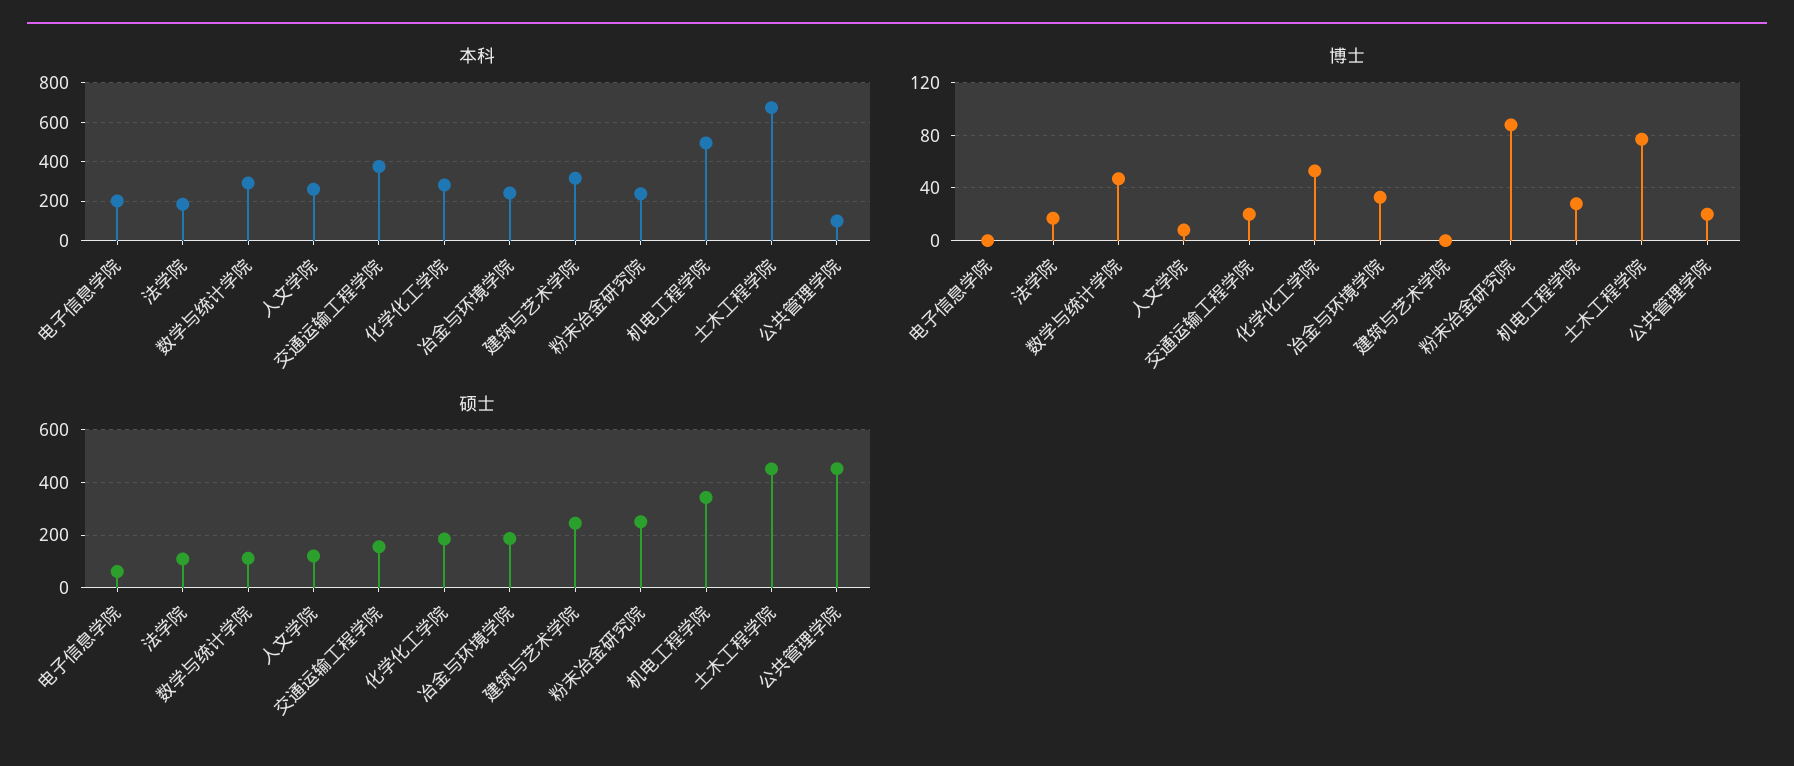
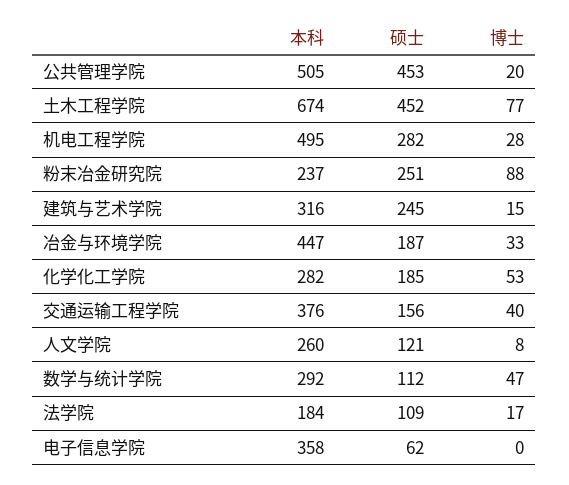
本科, 电子信息学院: 200 -> 358
本科, 冶金与环境学院: 250 -> 447
本科, 公共管理学院: 100 -> 505
博士, 交通运输工程学院: 20 -> 40
博士, 建筑与艺术学院: 0 -> 15
硕士, 机电工程学院: 350 -> 282

